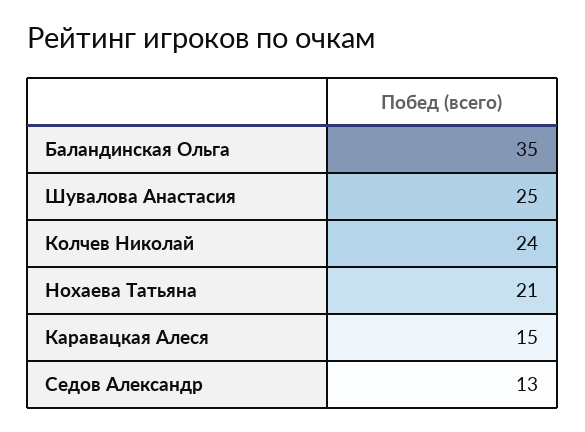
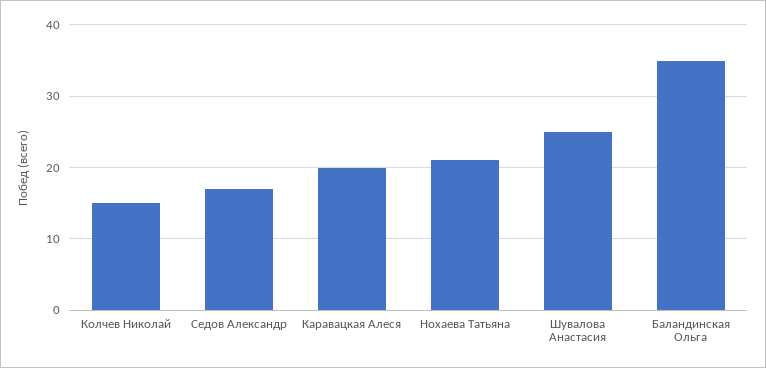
Колчев Николай: 24 -> 15
Каравацкая Алеся: 15 -> 20
Седов Александр: 13 -> 17

